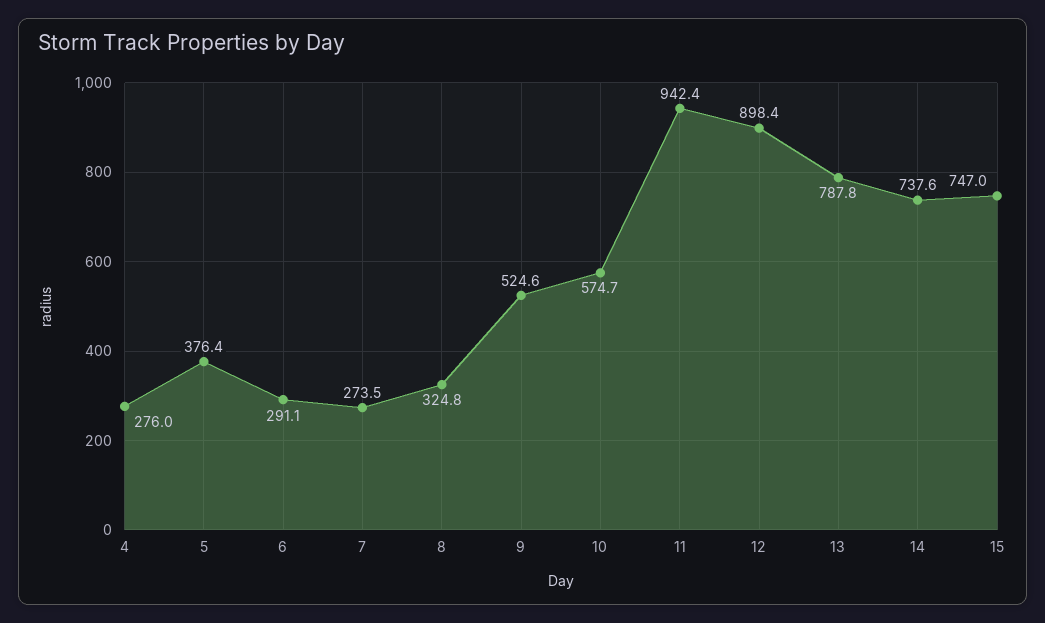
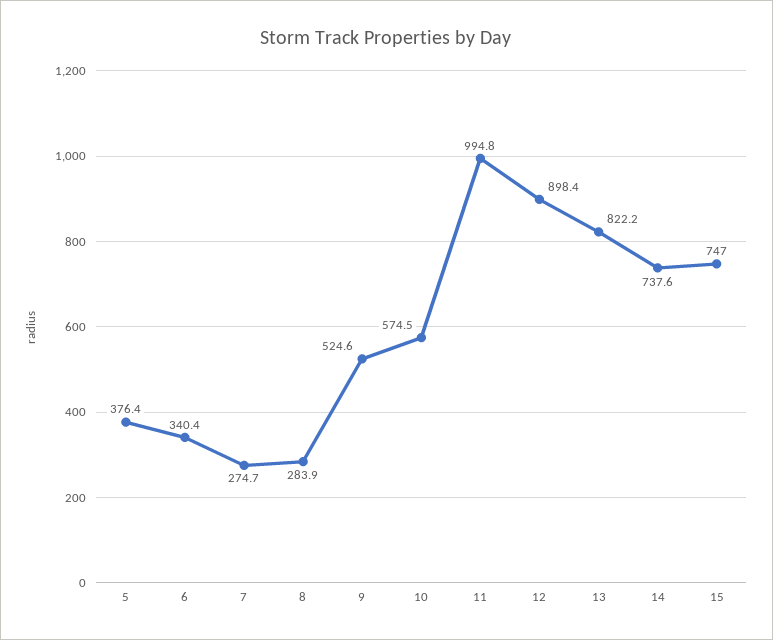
4: 276 -> none
6: 291.1 -> 340.4
7: 273.5 -> 274.7
8: 324.8 -> 283.9
10: 574.7 -> 574.5
11: 942.4 -> 994.8
13: 787.8 -> 822.2

